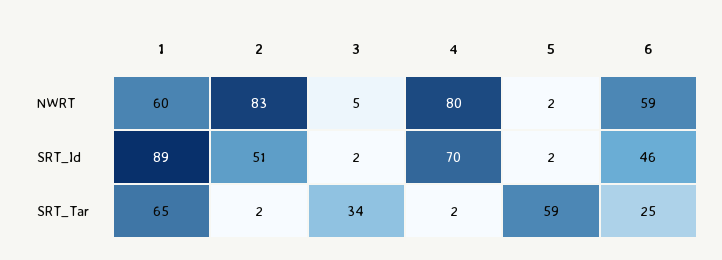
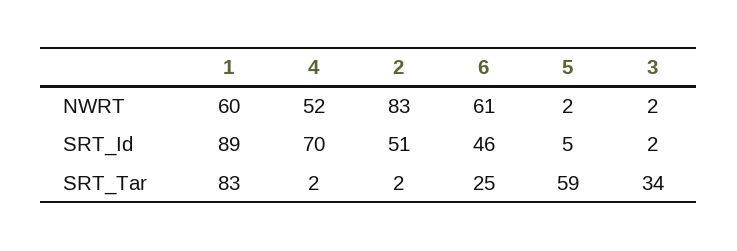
3, NWRT: 5 -> 2
4, NWRT: 80 -> 52
6, NWRT: 59 -> 61
5, SRT_Id: 2 -> 5
1, SRT_Tar: 65 -> 83

